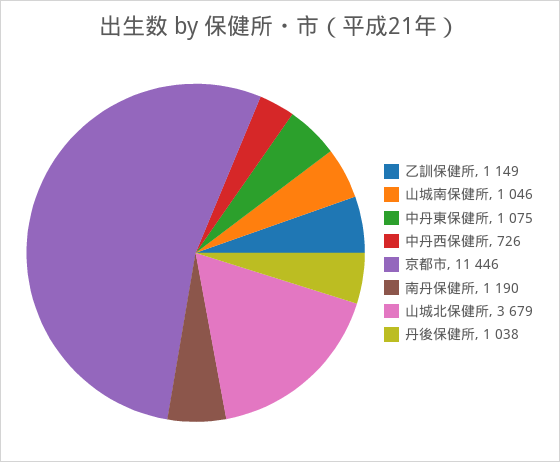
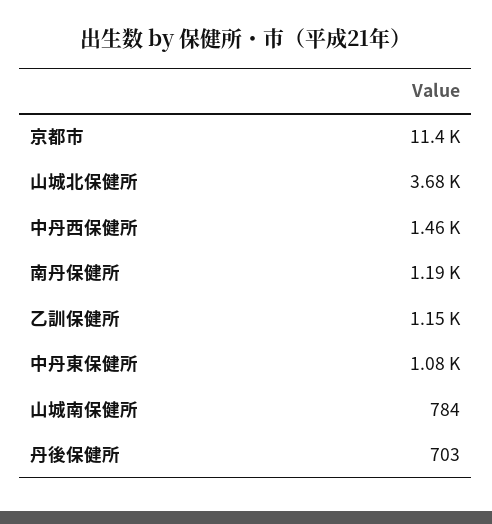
山城南保健所: 1046 -> 784
中丹西保健所: 726 -> 1460
丹後保健所: 1038 -> 703

